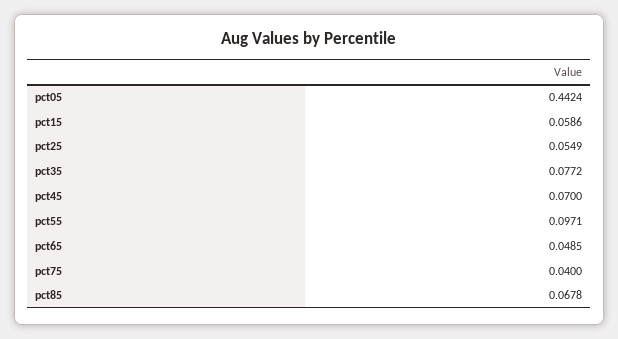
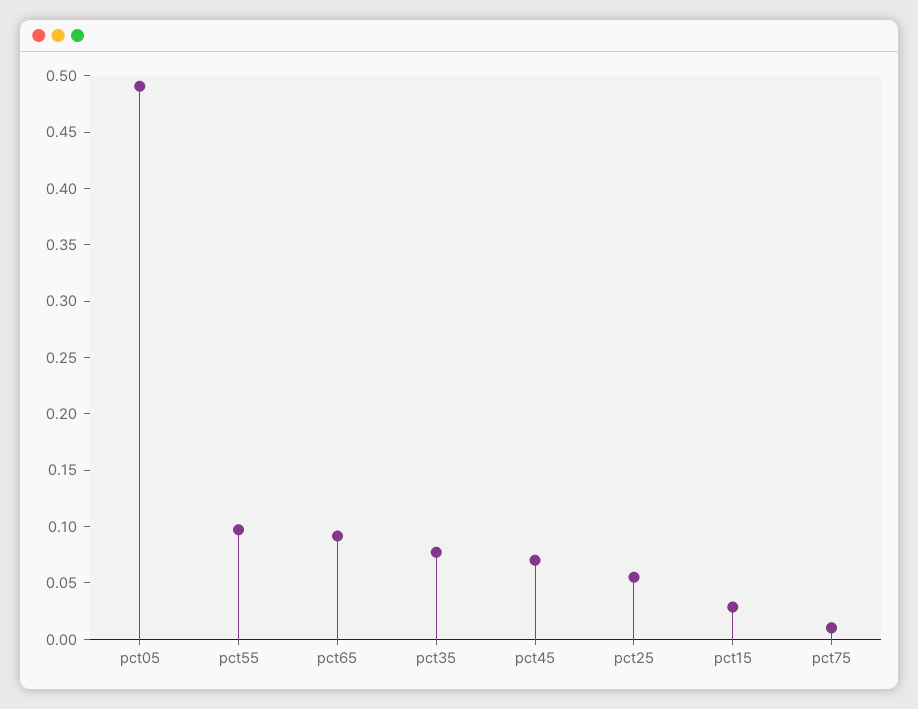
pct05: 0.4424 -> 0.49
pct15: 0.0586 -> 0.03
pct65: 0.0485 -> 0.09
pct75: 0.04 -> 0.01
pct85: 0.0678 -> none

